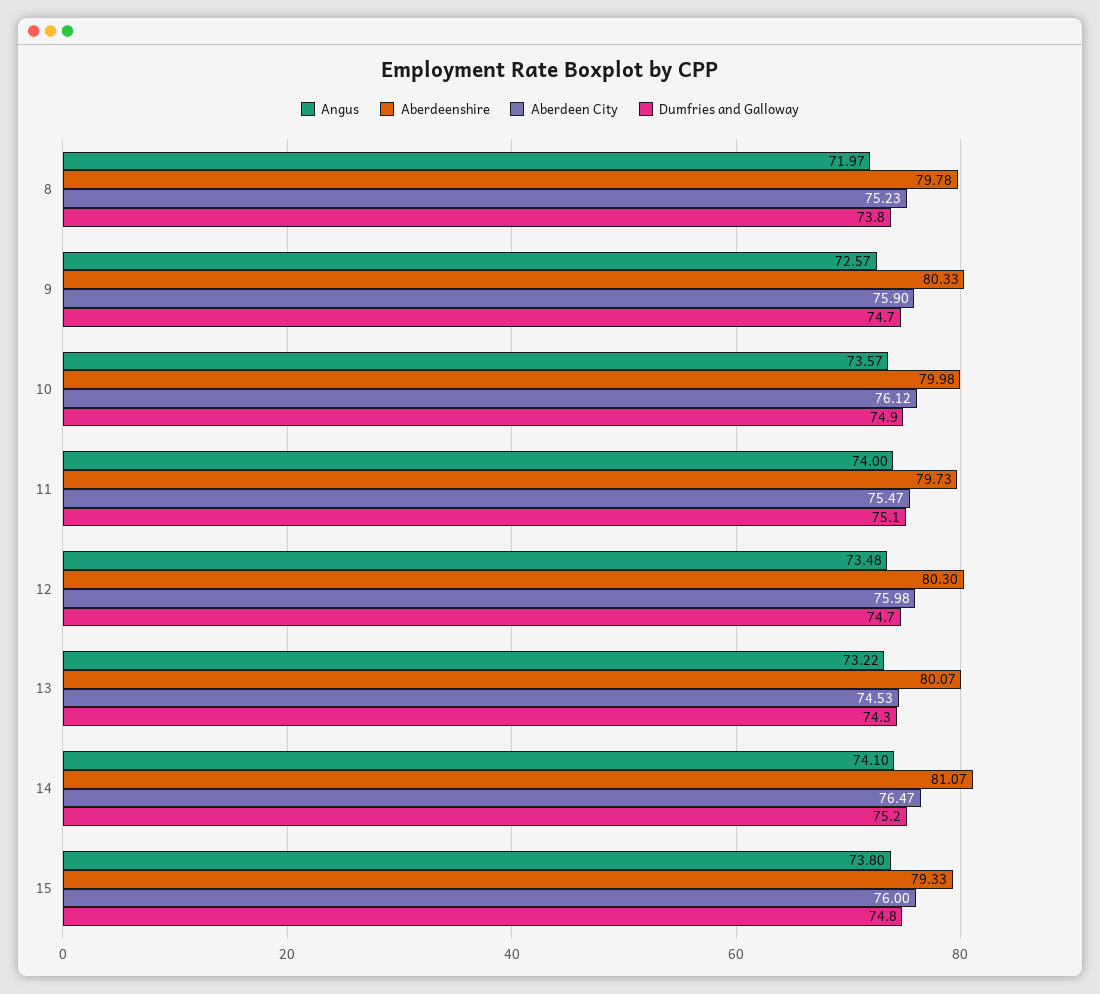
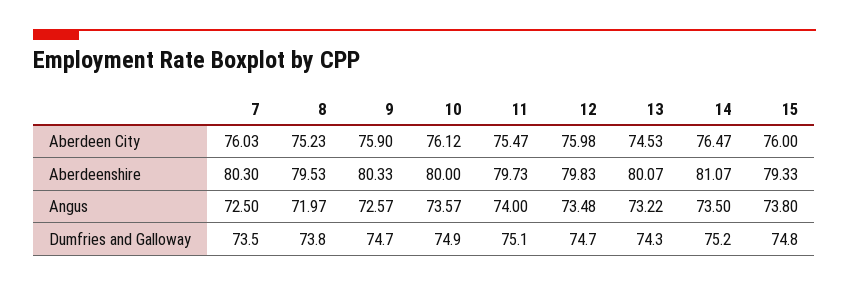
Aberdeenshire, 8: 79.78 -> 79.53
Aberdeenshire, 10: 79.98 -> 80
Aberdeenshire, 12: 80.3 -> 79.83
Angus, 14: 74.1 -> 73.5
Aberdeen City, 7: none -> 76.03
Aberdeenshire, 7: none -> 80.3
Angus, 7: none -> 72.5
Dumfries and Galloway, 7: none -> 73.5

